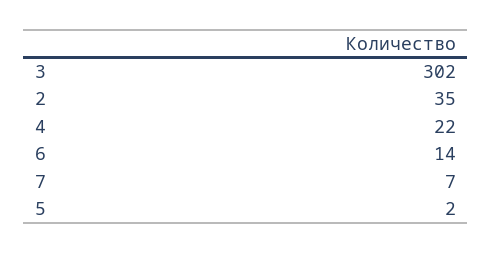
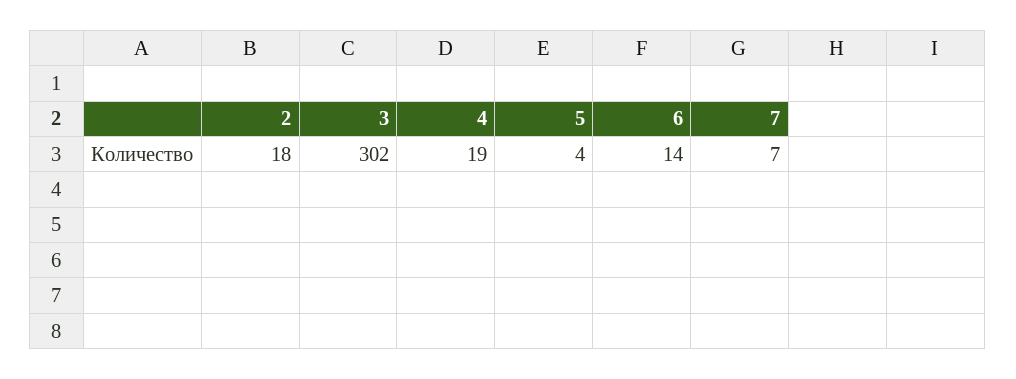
2: 35 -> 18
4: 22 -> 19
5: 2 -> 4

